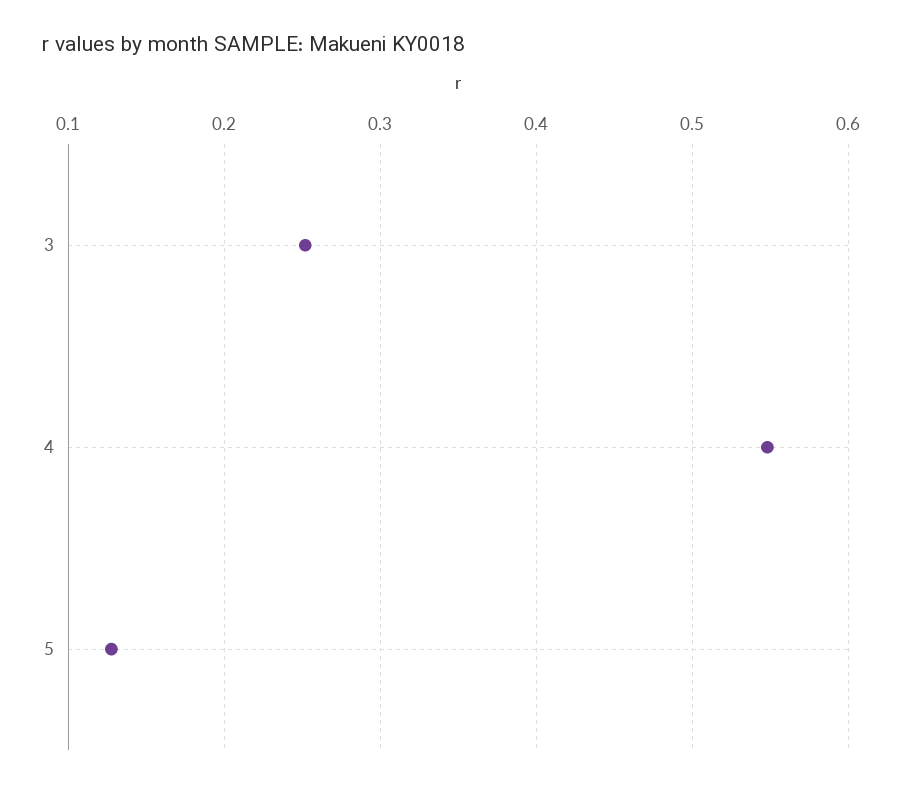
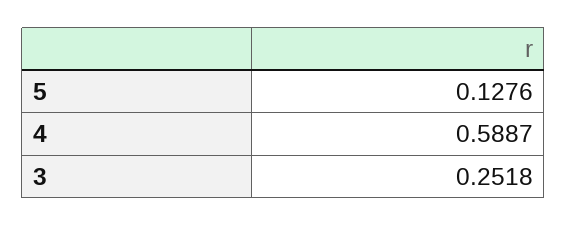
4: 0.55 -> 0.5887

